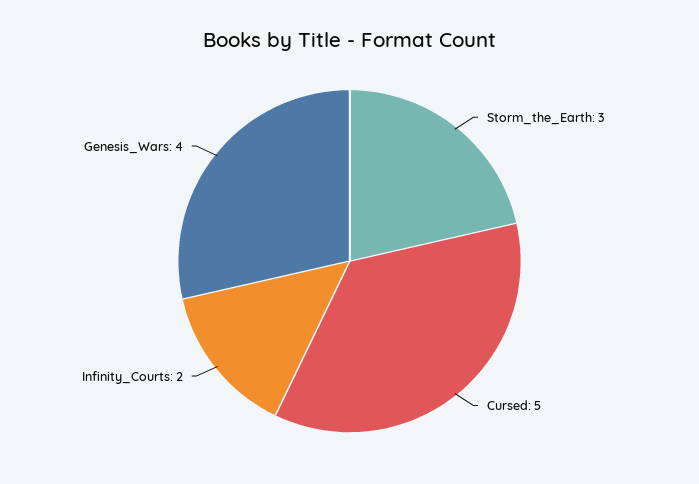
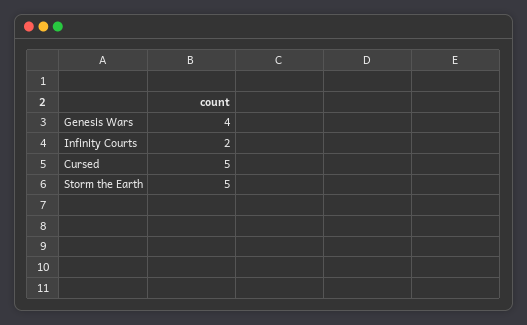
Storm_the_Earth: 3 -> 5

